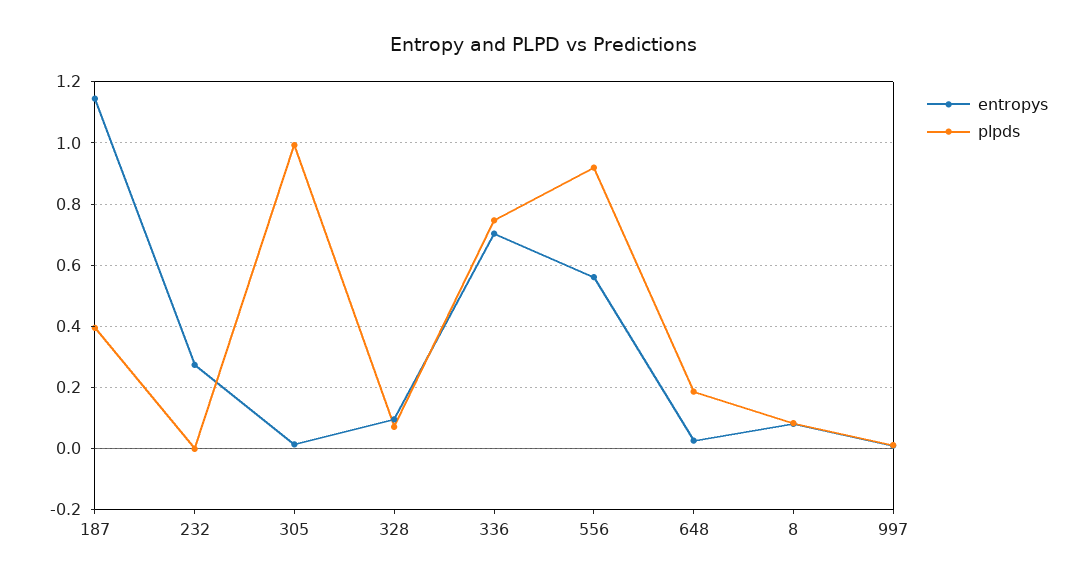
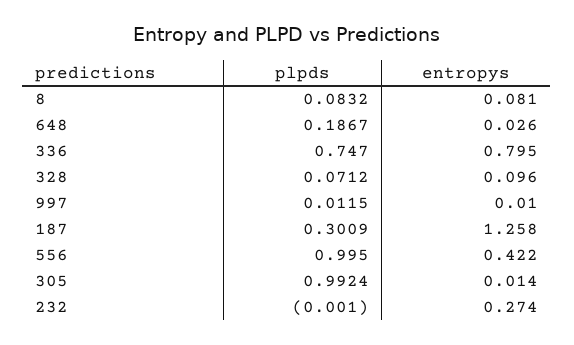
entropys, 187: 1.14 -> 1.258
plpds, 187: 0.4 -> 0.3009
entropys, 336: 0.7 -> 0.795
entropys, 556: 0.56 -> 0.422
plpds, 556: 0.92 -> 0.995

